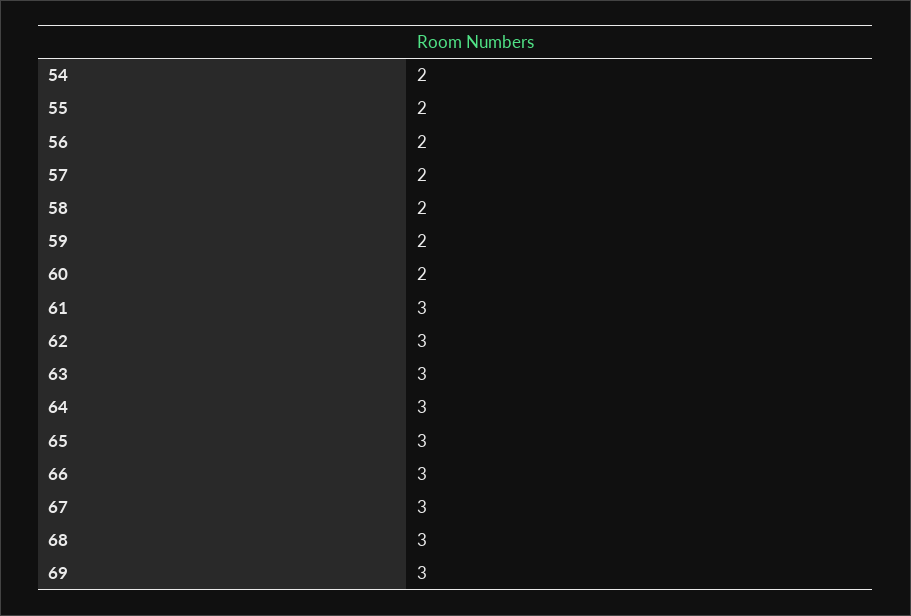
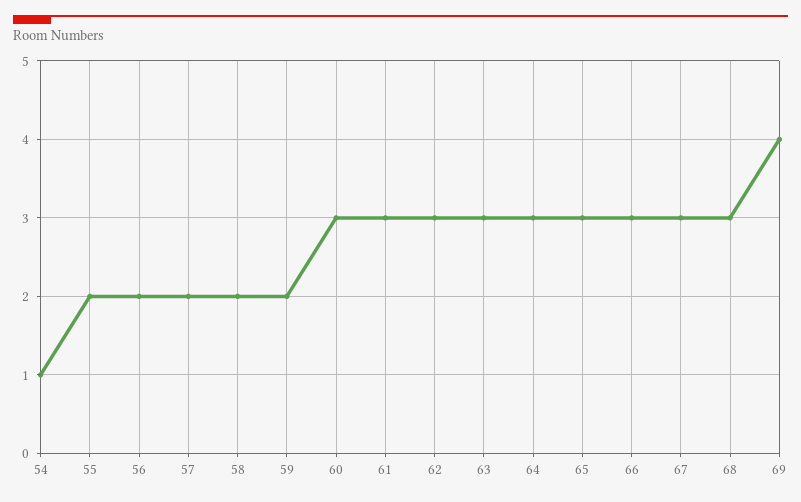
54: 2 -> 1
60: 2 -> 3
69: 3 -> 4

